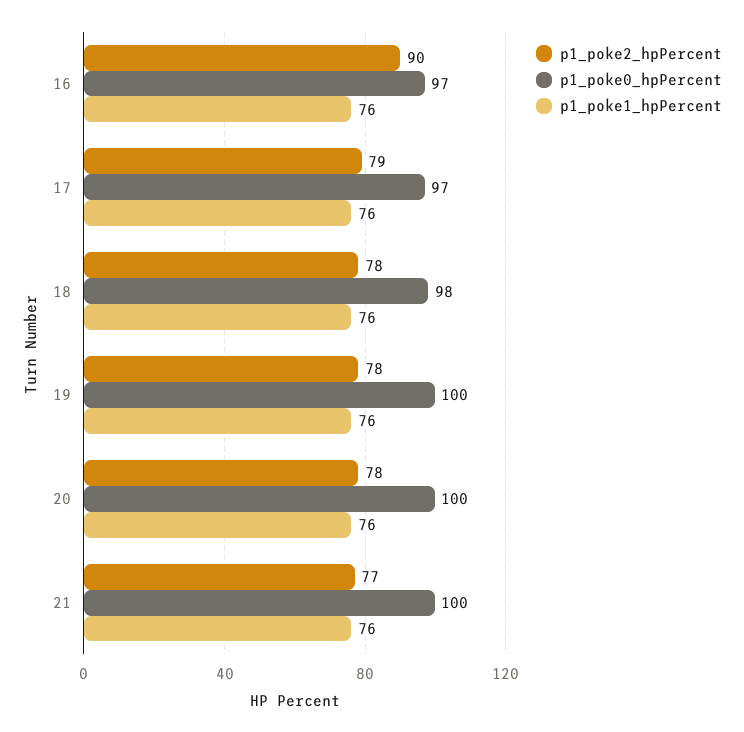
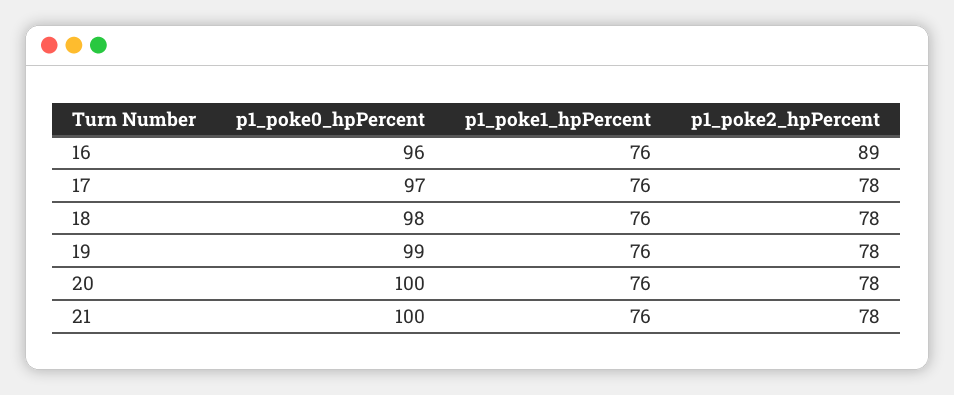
p1_poke2_hpPercent, 16: 90 -> 89
p1_poke0_hpPercent, 16: 97 -> 96
p1_poke2_hpPercent, 17: 79 -> 78
p1_poke0_hpPercent, 19: 100 -> 99
p1_poke2_hpPercent, 21: 77 -> 78

